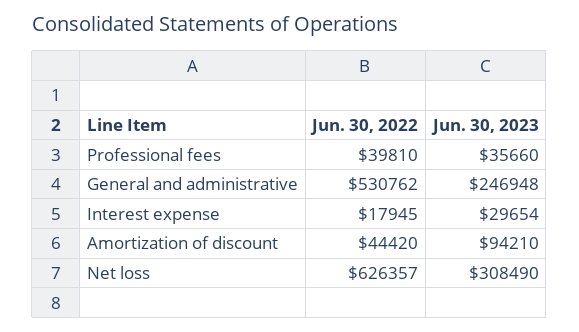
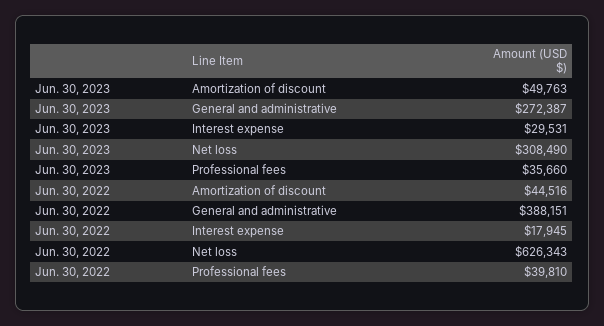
Jun. 30, 2022, General and administrative: 530762 -> 388151
Jun. 30, 2023, General and administrative: 246948 -> 272387
Jun. 30, 2023, Interest expense: 29654 -> 29531
Jun. 30, 2022, Amortization of discount: 44420 -> 44516
Jun. 30, 2023, Amortization of discount: 94210 -> 49763
Jun. 30, 2022, Net loss: 626357 -> 626343

